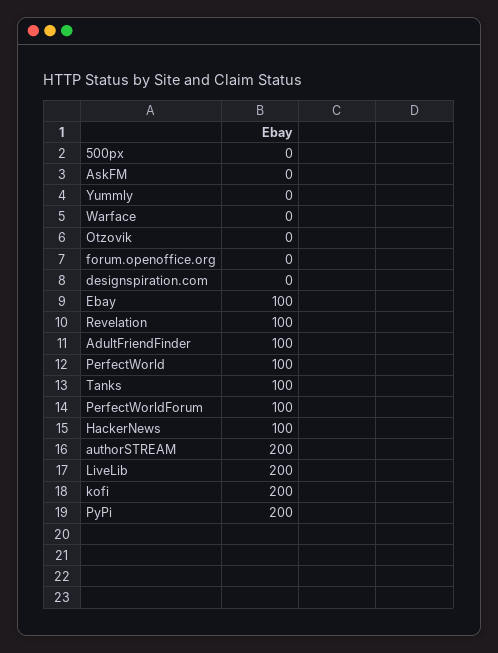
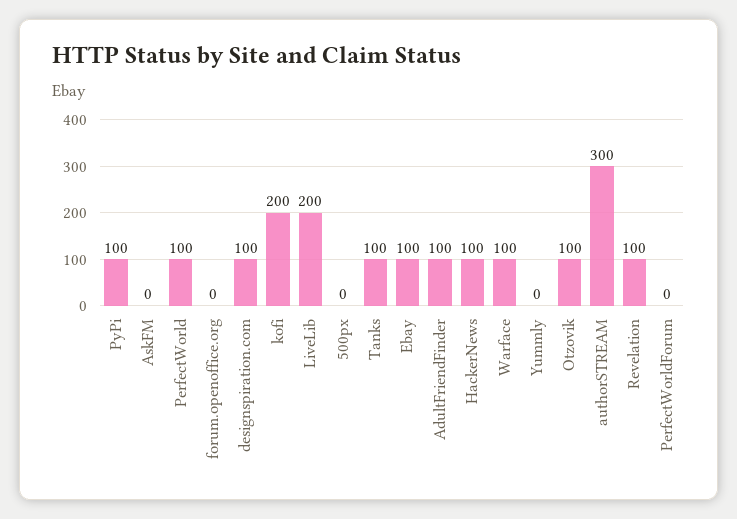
Warface: 0 -> 100
Otzovik: 0 -> 100
designspiration.com: 0 -> 100
PerfectWorldForum: 100 -> 0
authorSTREAM: 200 -> 300
PyPi: 200 -> 100

